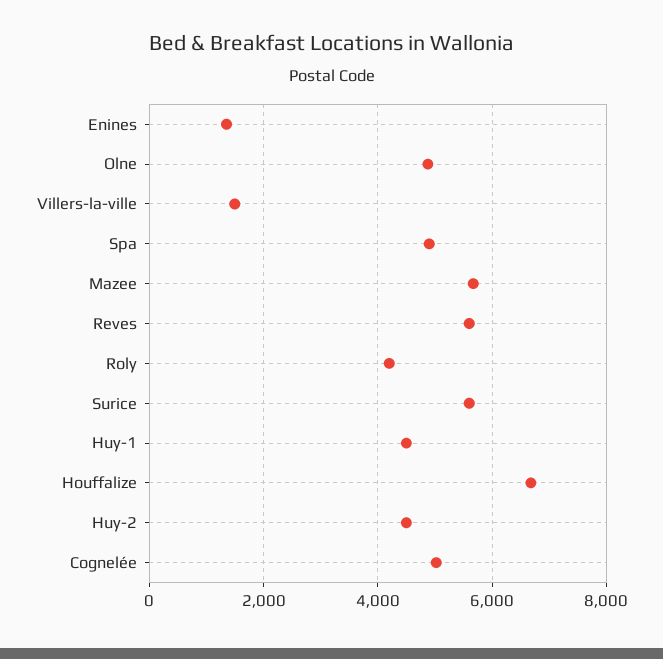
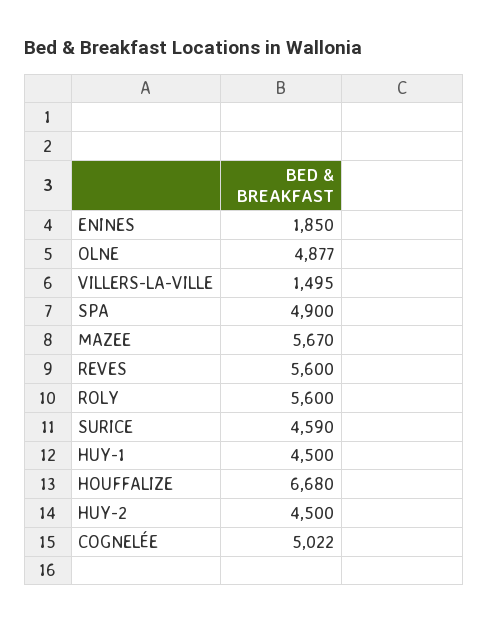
Enines: 1400 -> 1850
Roly: 4200 -> 5600
Surice: 5600 -> 4590

